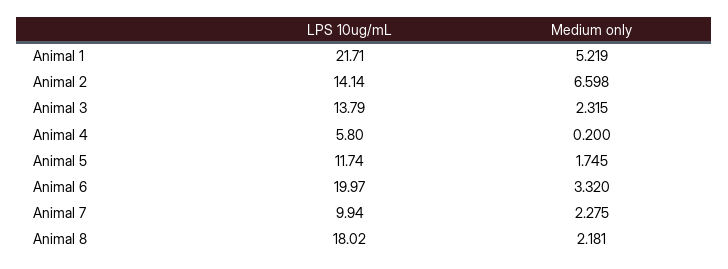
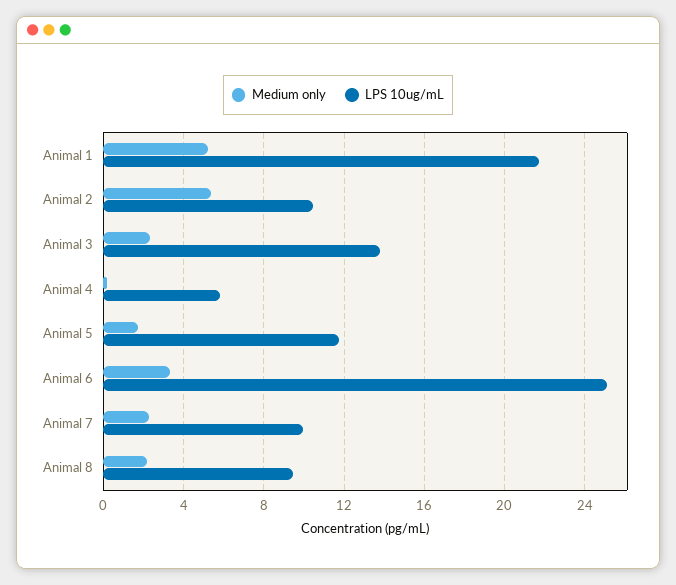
LPS 10ug/mL, Animal 2: 14.14 -> 10.5
Medium only, Animal 2: 6.598 -> 5.5
LPS 10ug/mL, Animal 6: 19.97 -> 25
LPS 10ug/mL, Animal 8: 18.02 -> 9.5

